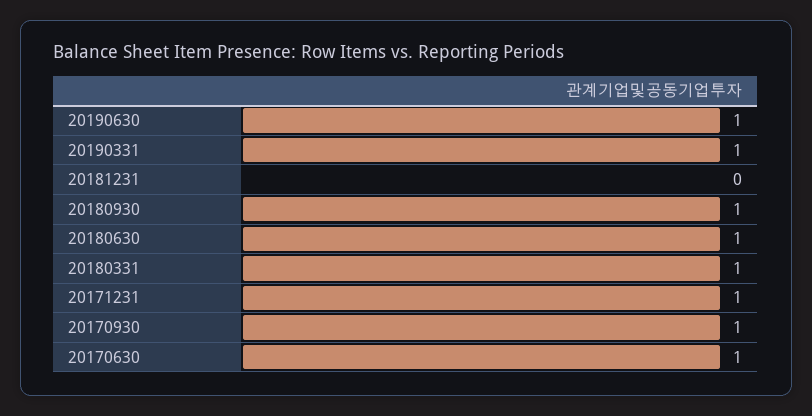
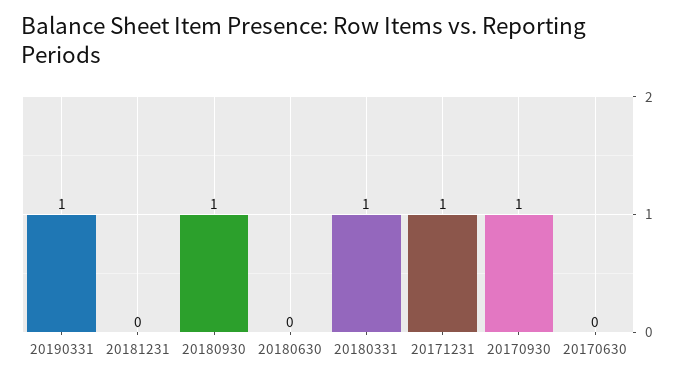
20190630: 1 -> none
20180630: 1 -> 0
20170630: 1 -> 0

